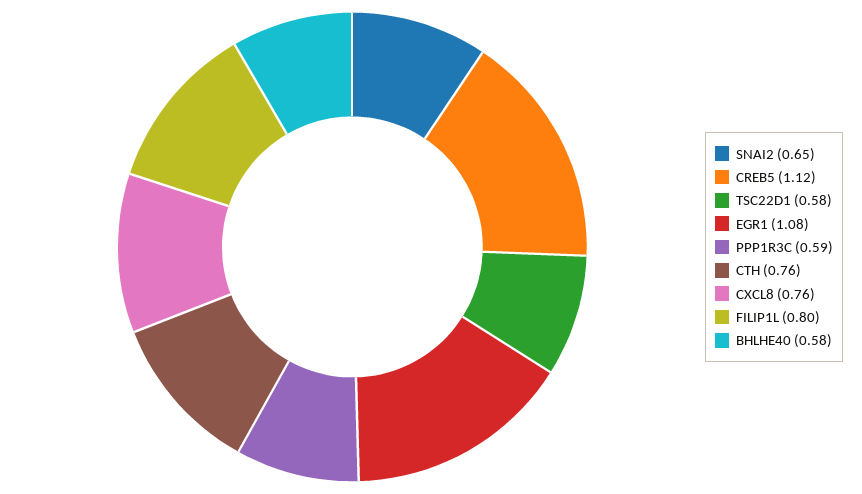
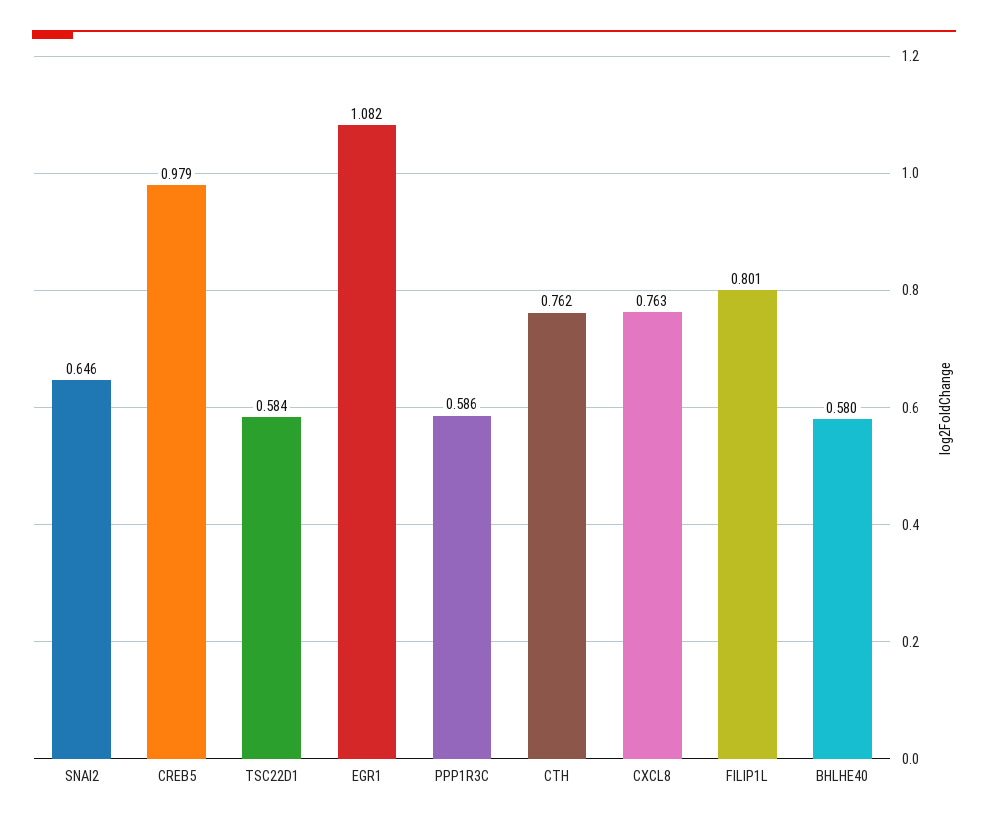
CREB5: 1.12 -> 0.979

